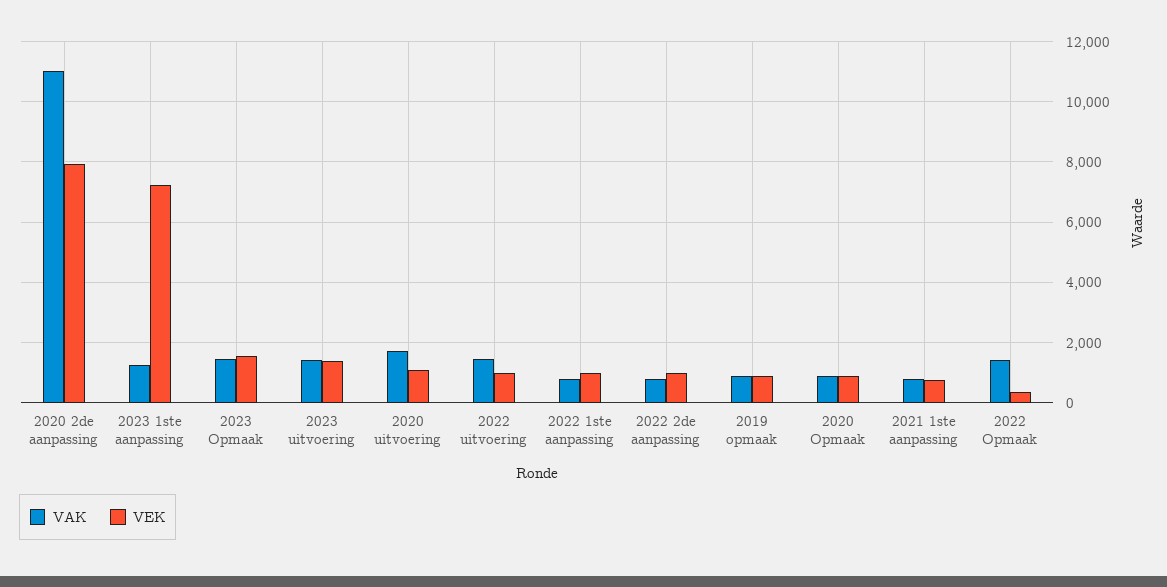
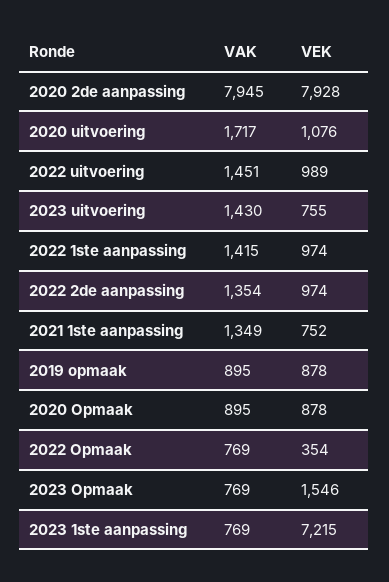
VAK, 2020 2de aanpassing: 11000 -> 7945
VAK, 2023 1ste aanpassing: 1200 -> 769
VAK, 2023 Opmaak: 1400 -> 769
VEK, 2023 uitvoering: 1400 -> 755
VAK, 2022 1ste aanpassing: 800 -> 1415
VAK, 2022 2de aanpassing: 800 -> 1354
VAK, 2021 1ste aanpassing: 800 -> 1349
VAK, 2022 Opmaak: 1400 -> 769

